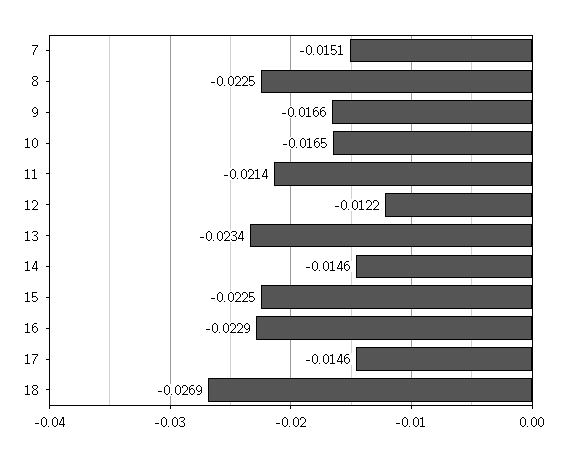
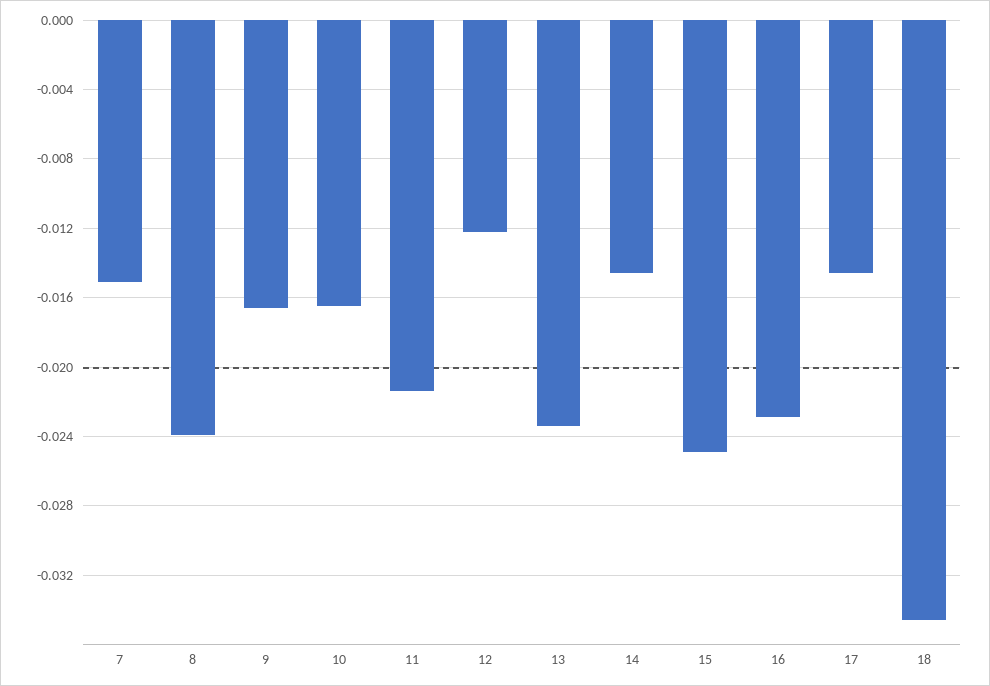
8: -0.0225 -> -0.024
15: -0.0225 -> -0.025
18: -0.0269 -> -0.0345

